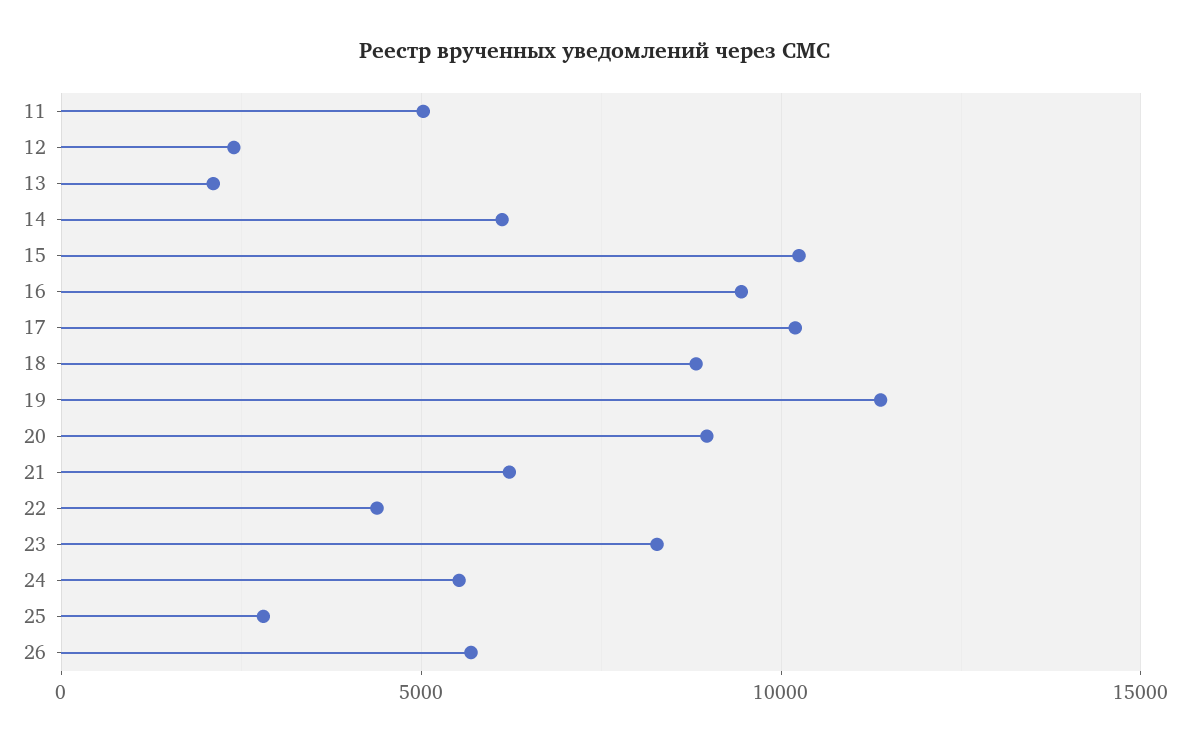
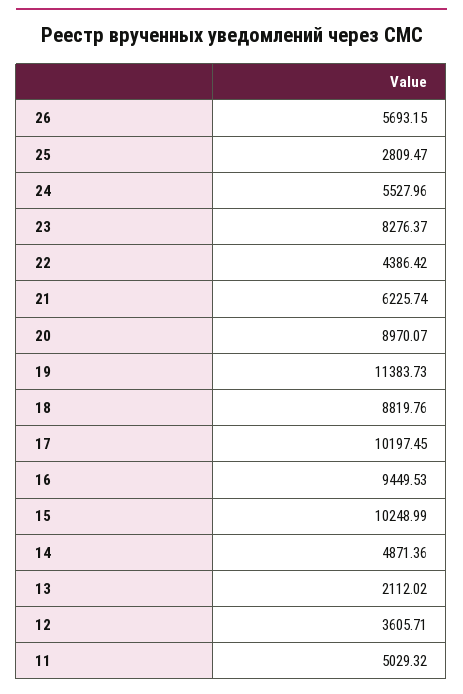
12: 2500 -> 3605.71
14: 6000 -> 4871.36

